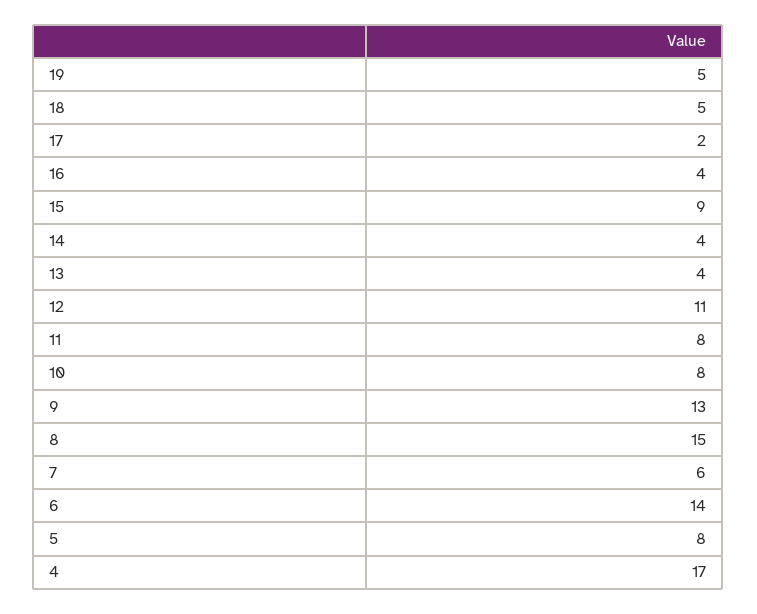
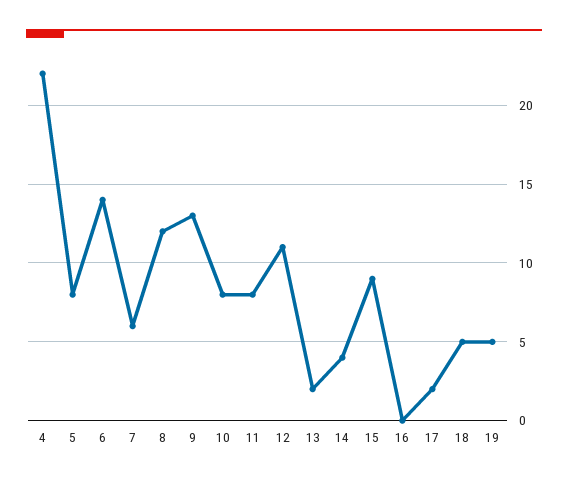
16: 4 -> 0
13: 4 -> 2
8: 15 -> 12
4: 17 -> 22

